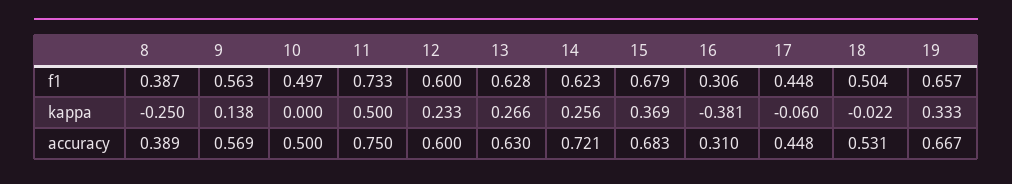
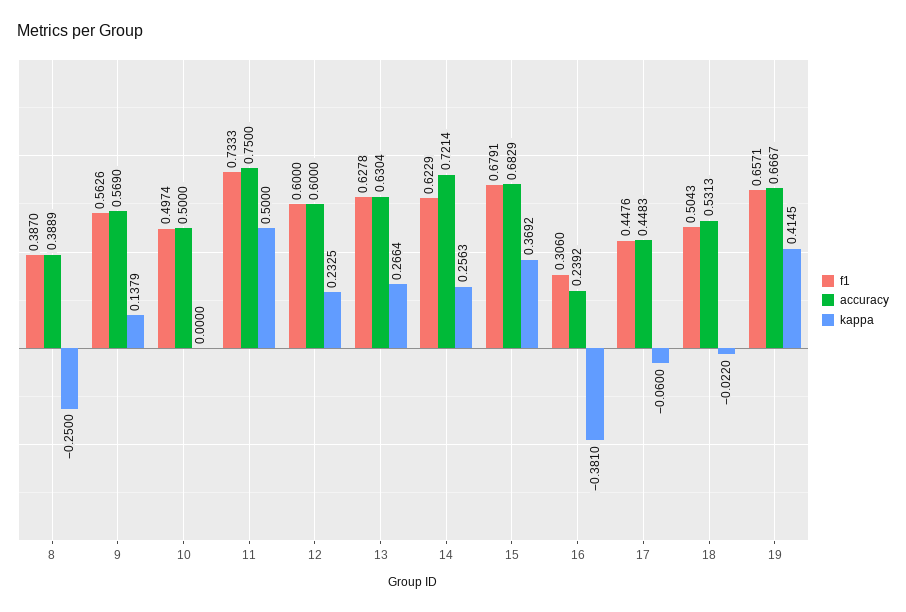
kappa, 19: 0.333 -> 0.4145
accuracy, 16: 0.31 -> 0.2392

